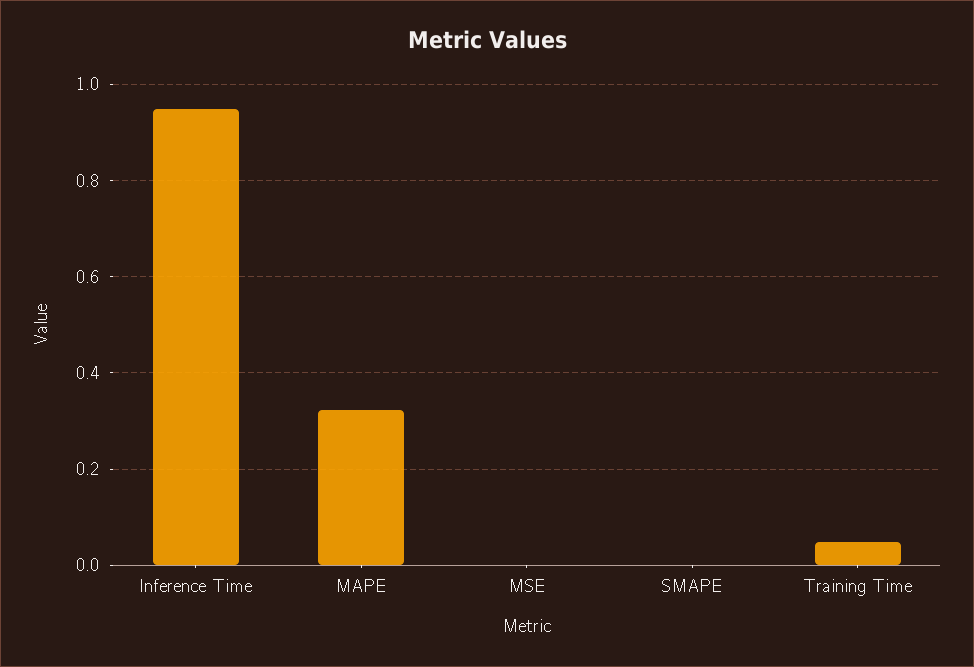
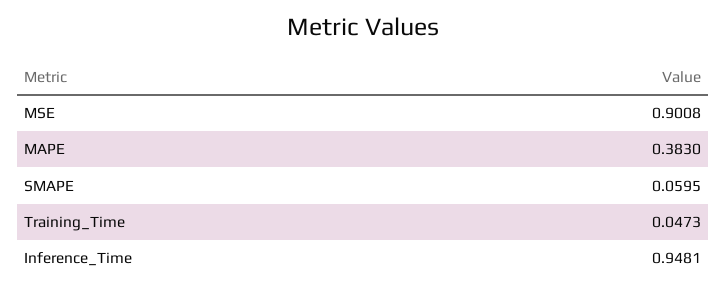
MAPE: 0.32 -> 0.383
MSE: 0 -> 0.9008
SMAPE: 0 -> 0.0595

